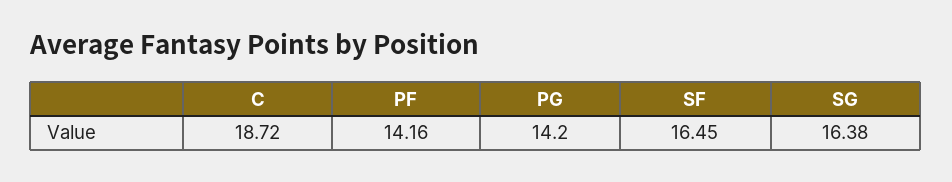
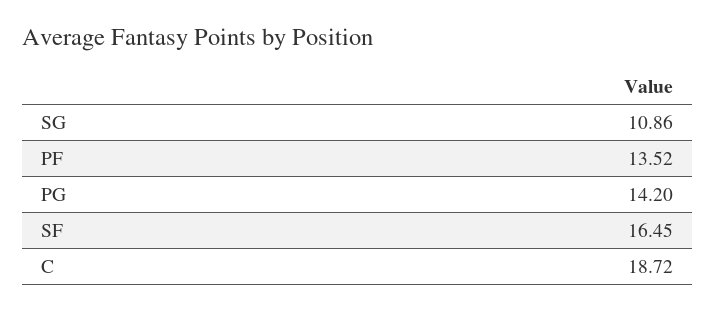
PF: 14.16 -> 13.52
SG: 16.38 -> 10.86

